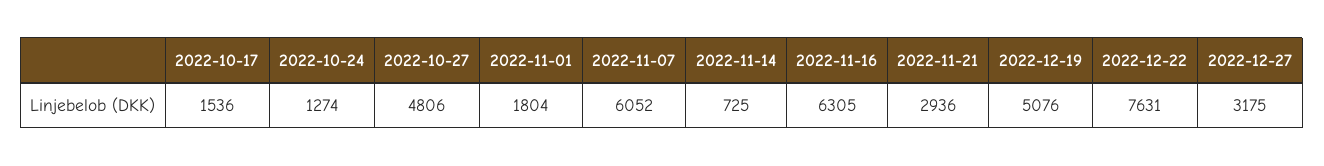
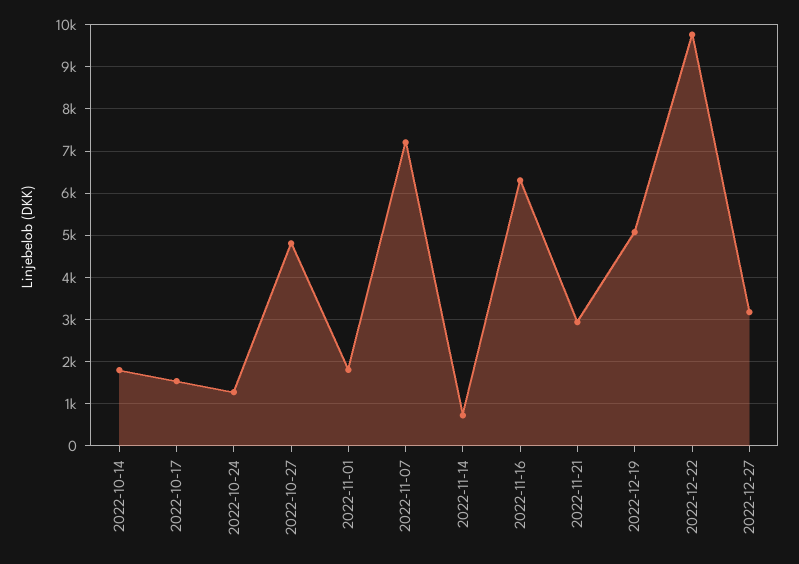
2022-11-07: 6052 -> 7200
2022-12-22: 7631 -> 9800
2022-10-14: none -> 1800

